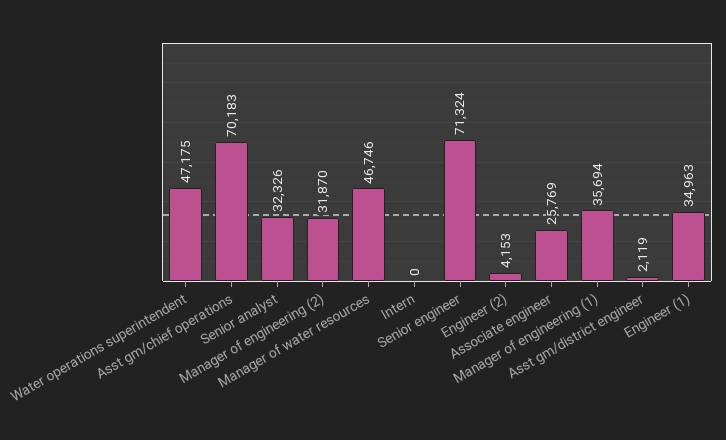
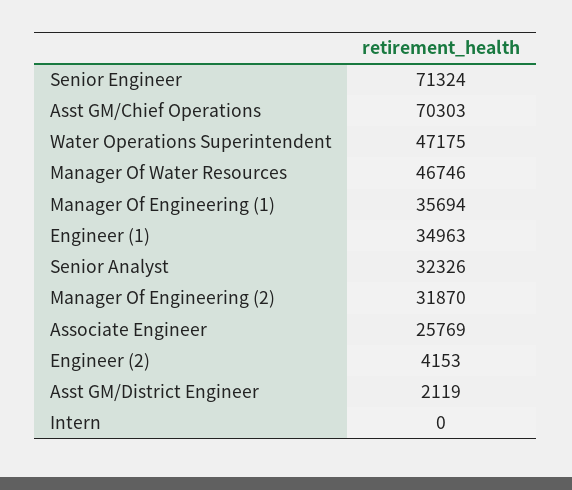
Asst gm/chief operations: 70183 -> 70303

